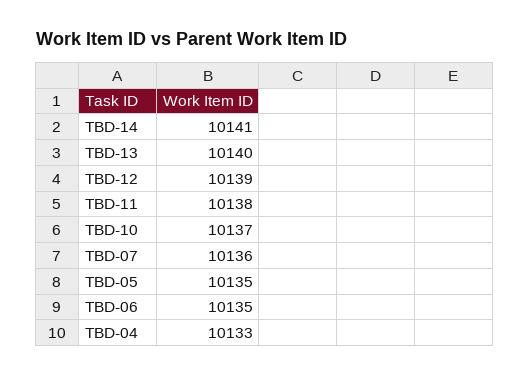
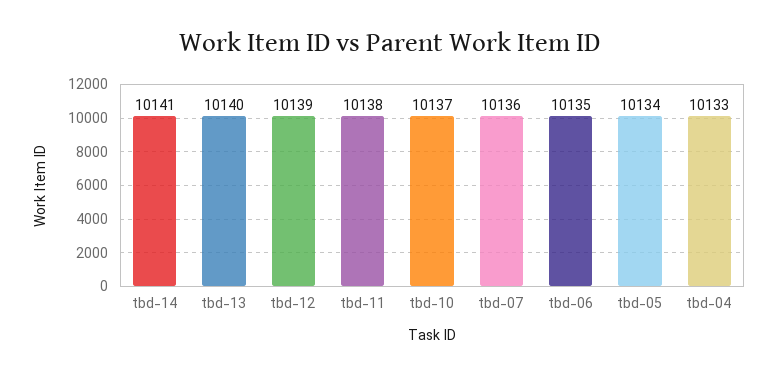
TBD-05: 10135 -> 10134

